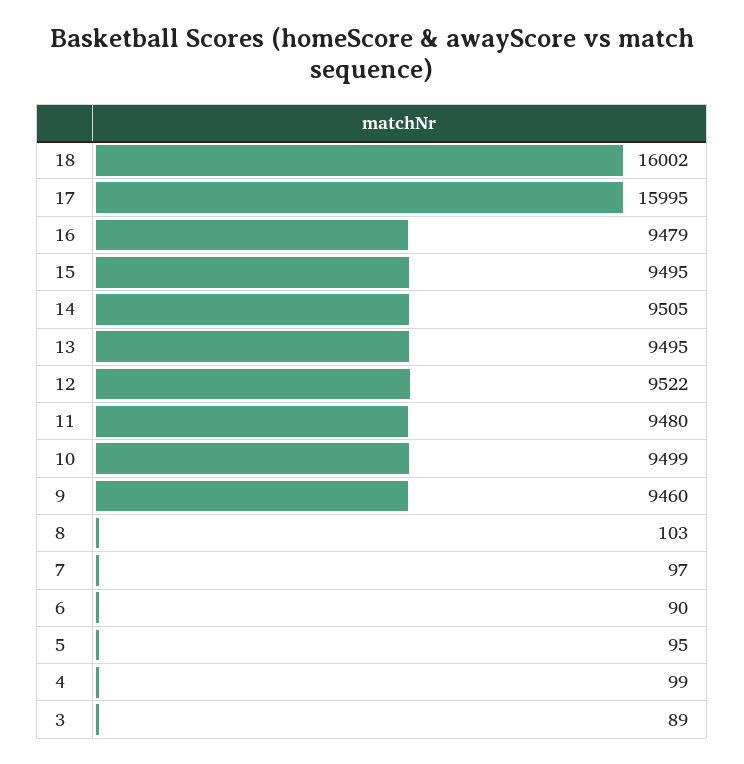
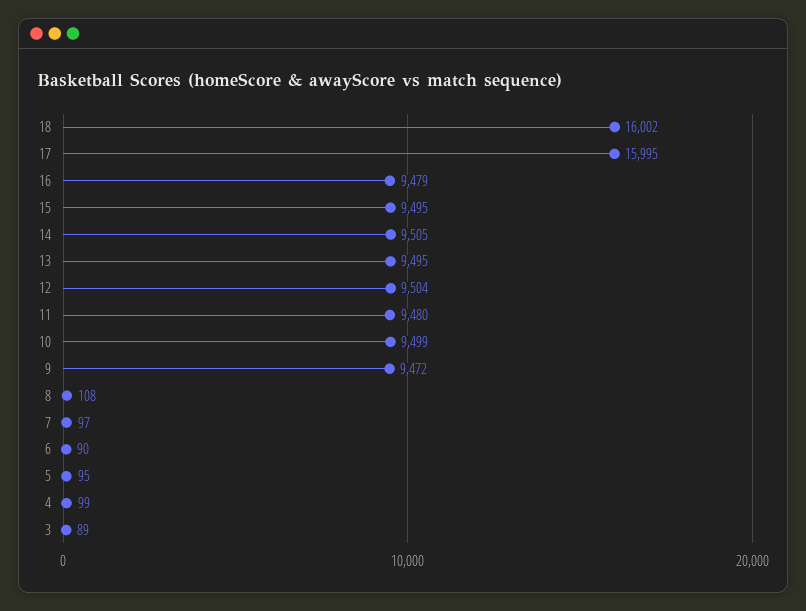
12: 9522 -> 9504
9: 9460 -> 9472
8: 103 -> 108

